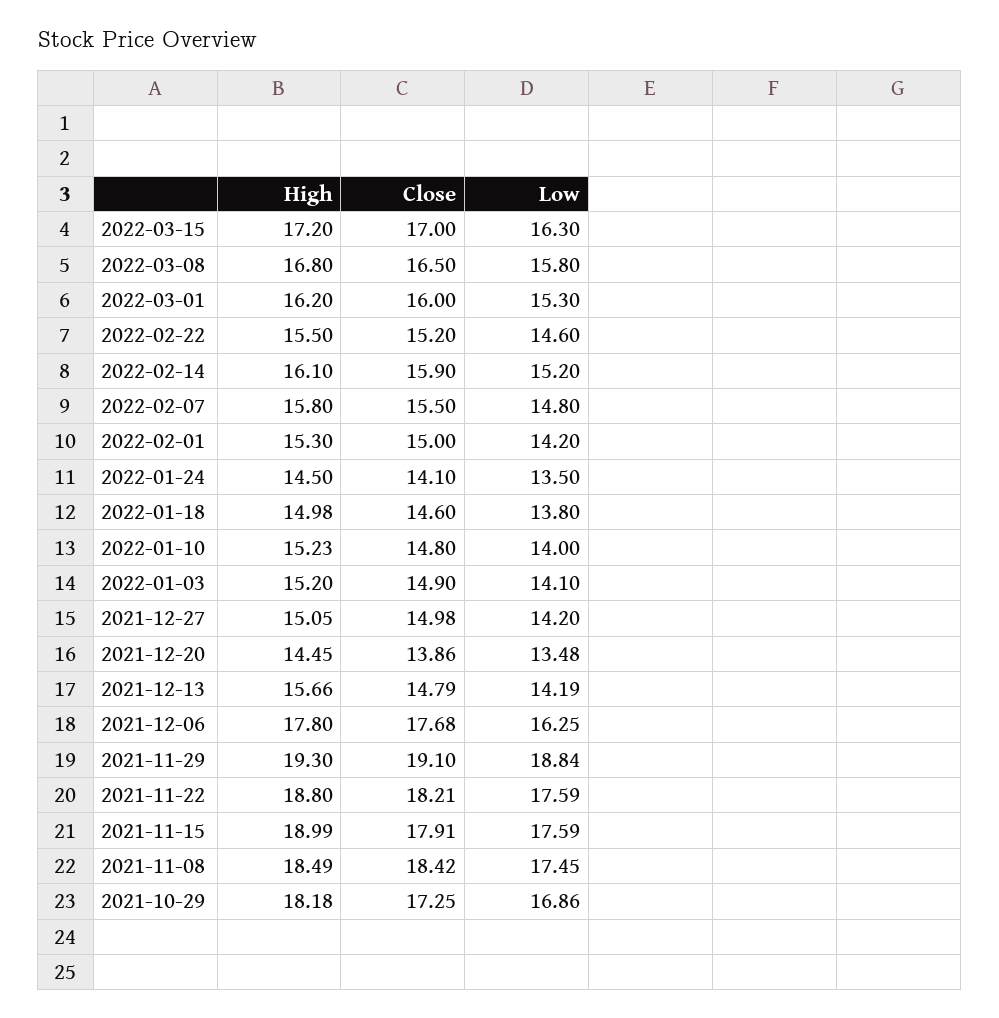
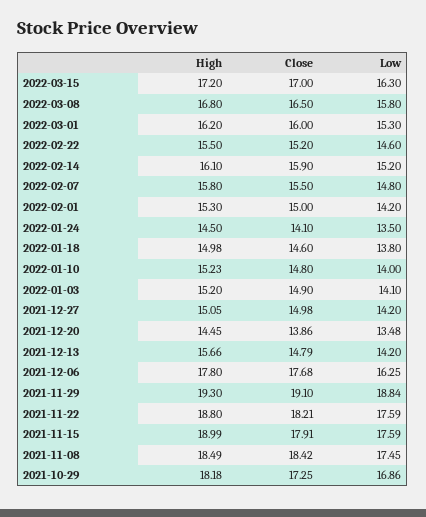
Low, 2021-12-13: 14.19 -> 14.2

